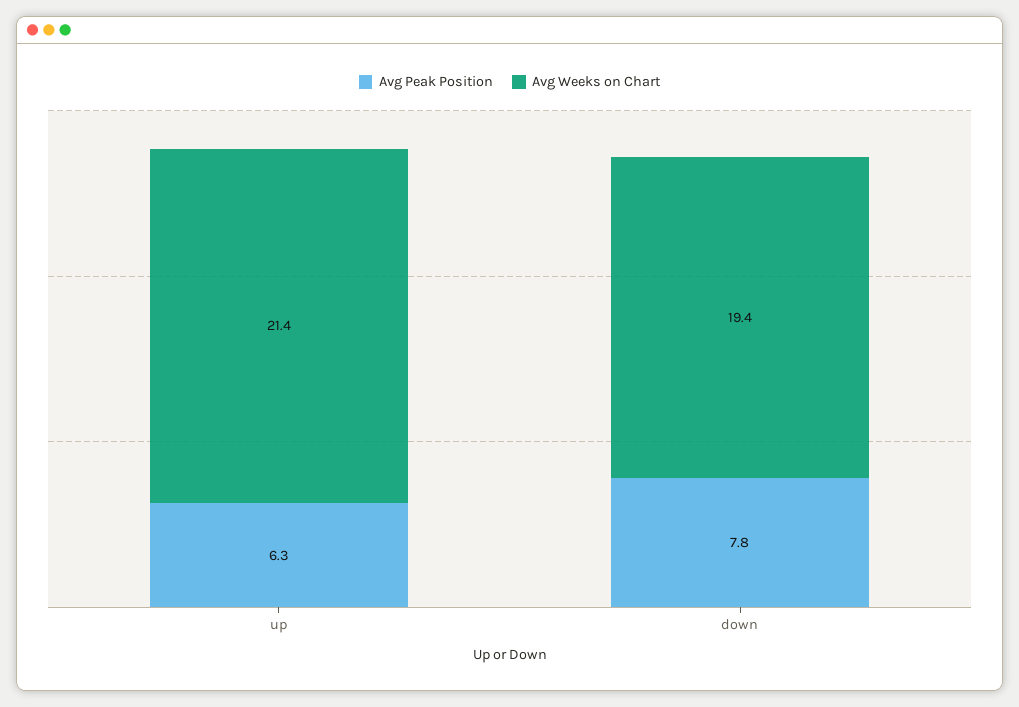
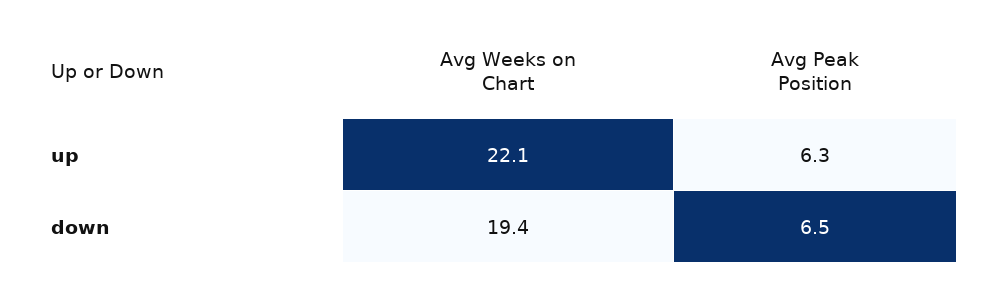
Avg Weeks on Chart, up: 21.4 -> 22.1
Avg Peak Position, down: 7.8 -> 6.5

